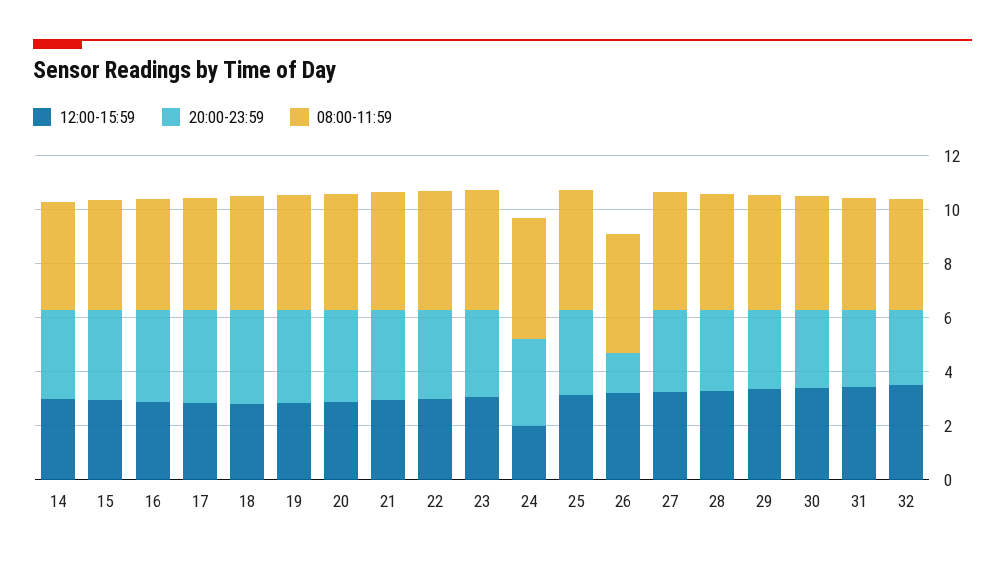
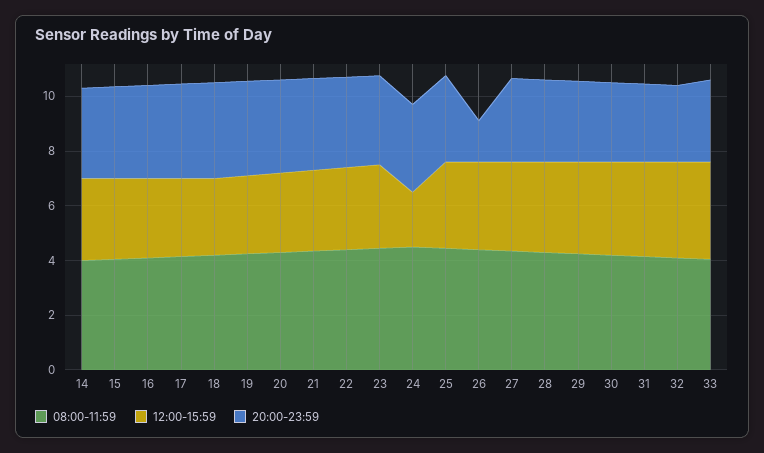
08:00-11:59, 33: none -> 4
12:00-15:59, 33: none -> 3.5
20:00-23:59, 33: none -> 3

